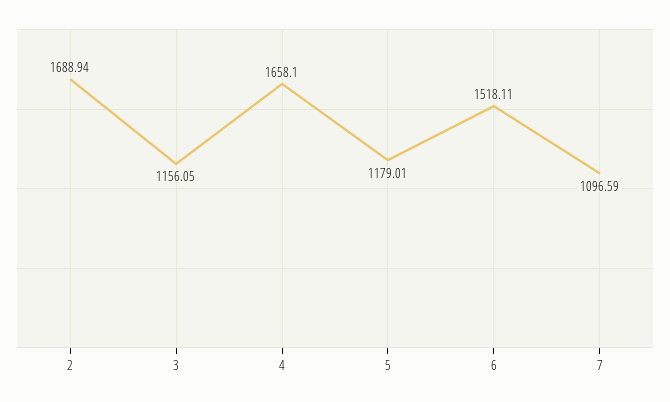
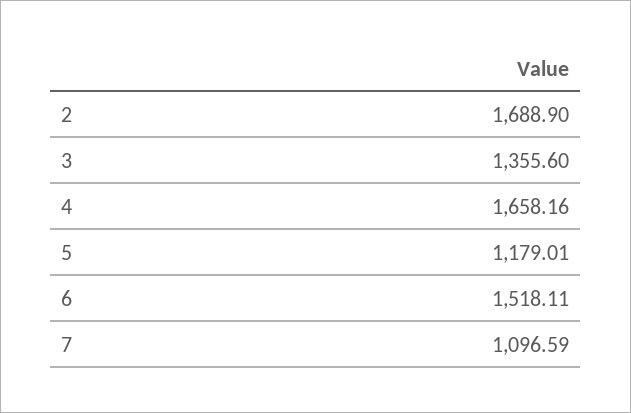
2: 1688.94 -> 1688.9
3: 1156.05 -> 1355.6
4: 1658.1 -> 1658.16

